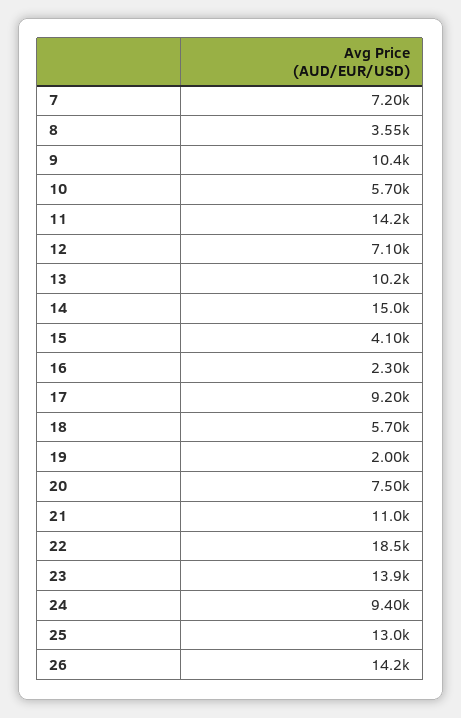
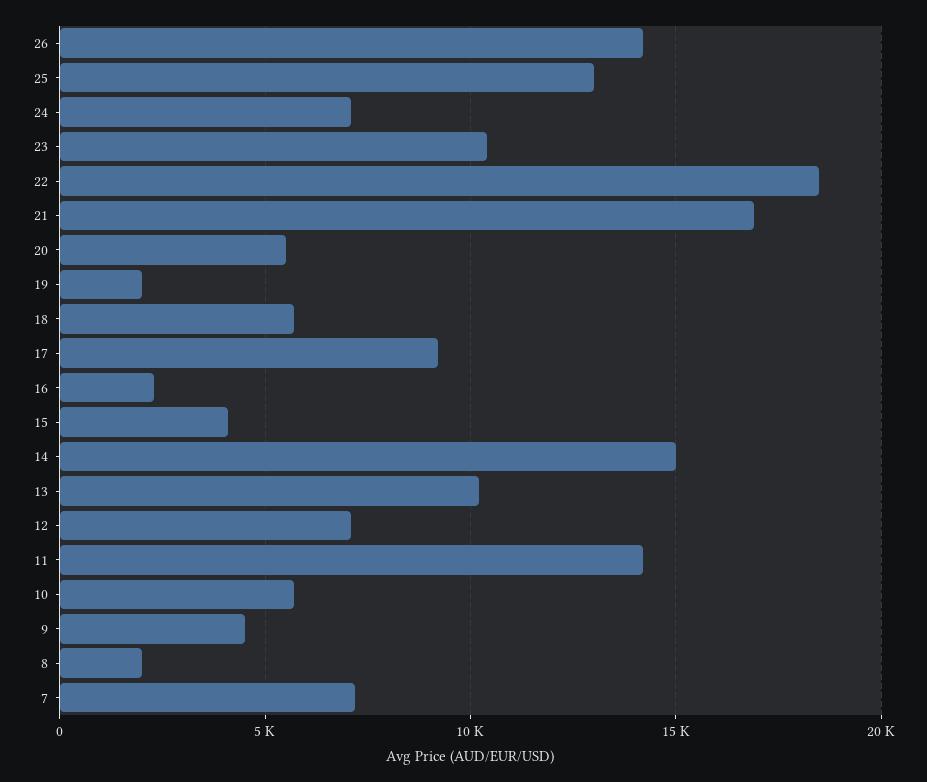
8: 3550 -> 2000
9: 10400 -> 4500
20: 7500 -> 5500
21: 11000 -> 17000
23: 13900 -> 10500
24: 9400 -> 7000

